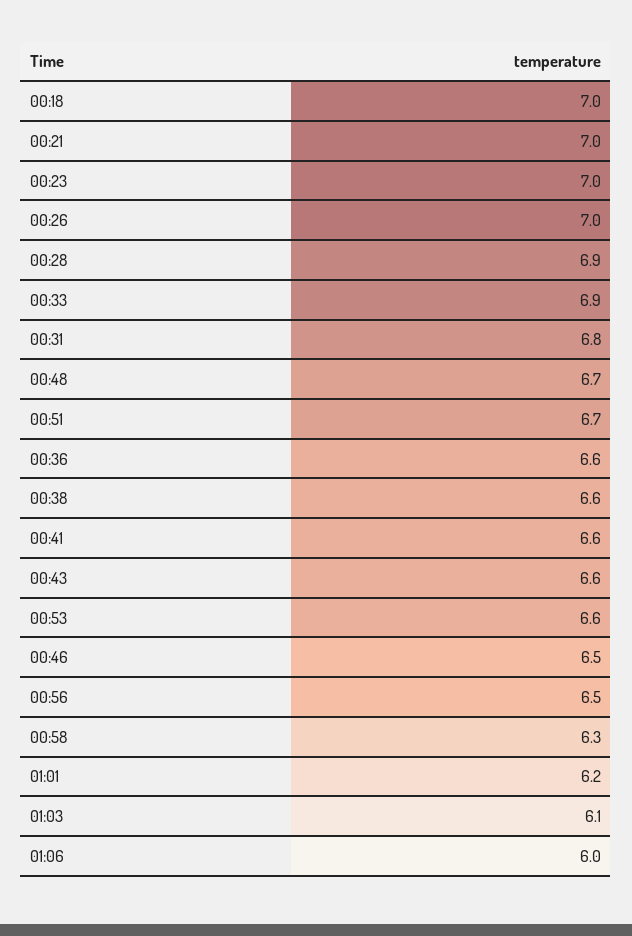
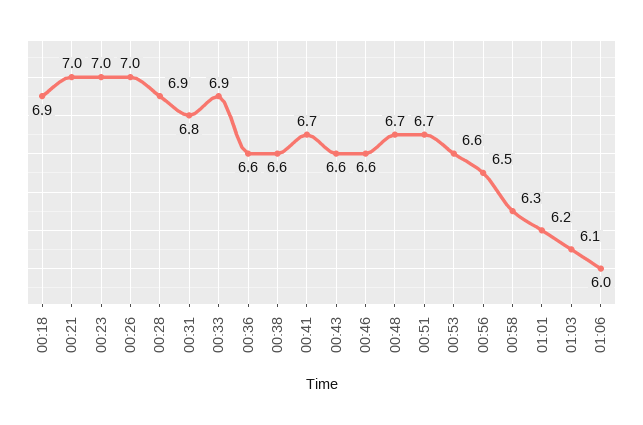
00:18: 7 -> 6.9
00:41: 6.6 -> 6.7
00:46: 6.5 -> 6.6

